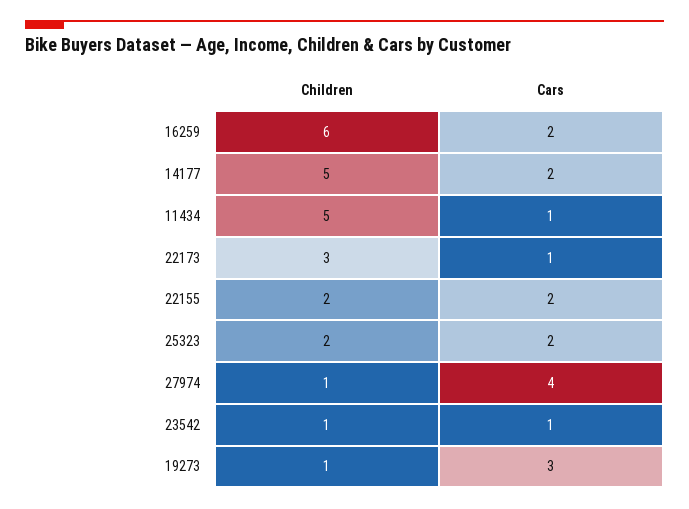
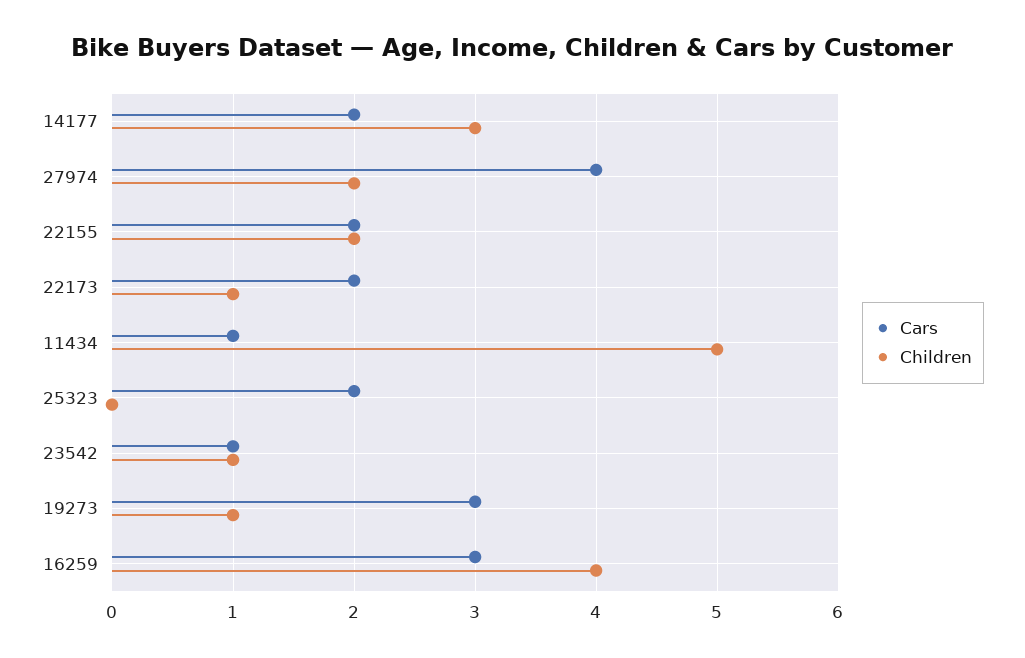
Children, 16259: 6 -> 4
Cars, 16259: 2 -> 3
Children, 14177: 5 -> 3
Children, 22173: 3 -> 1
Cars, 22173: 1 -> 2
Children, 25323: 2 -> 0
Children, 27974: 1 -> 2

